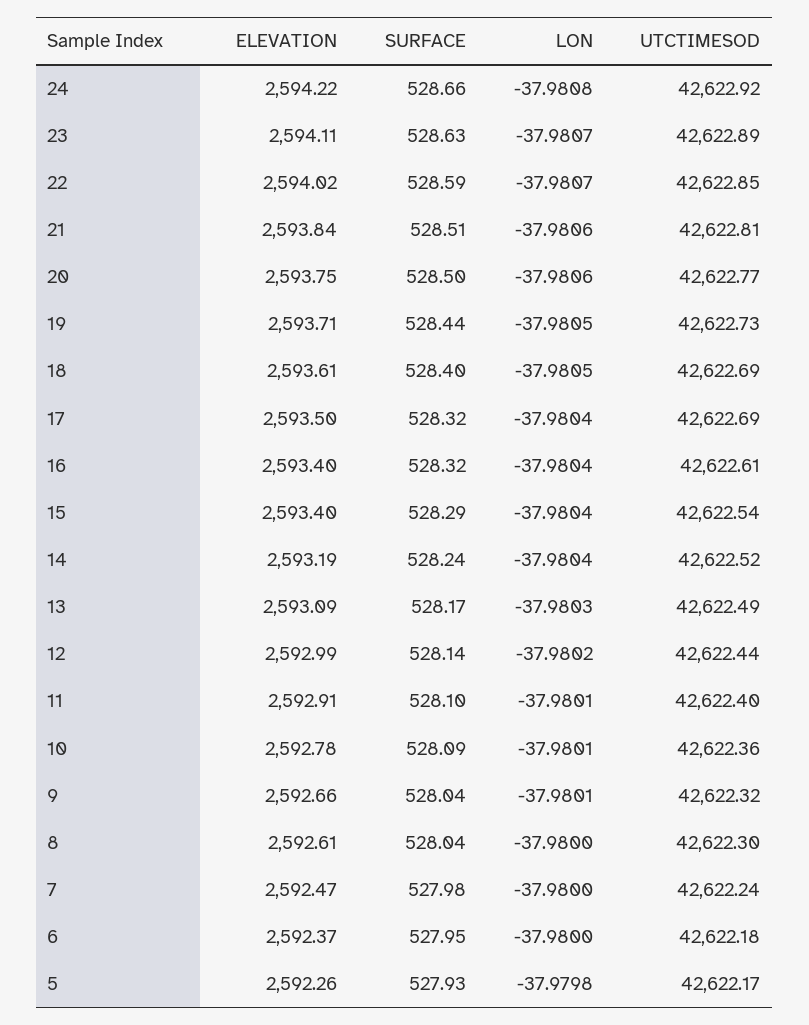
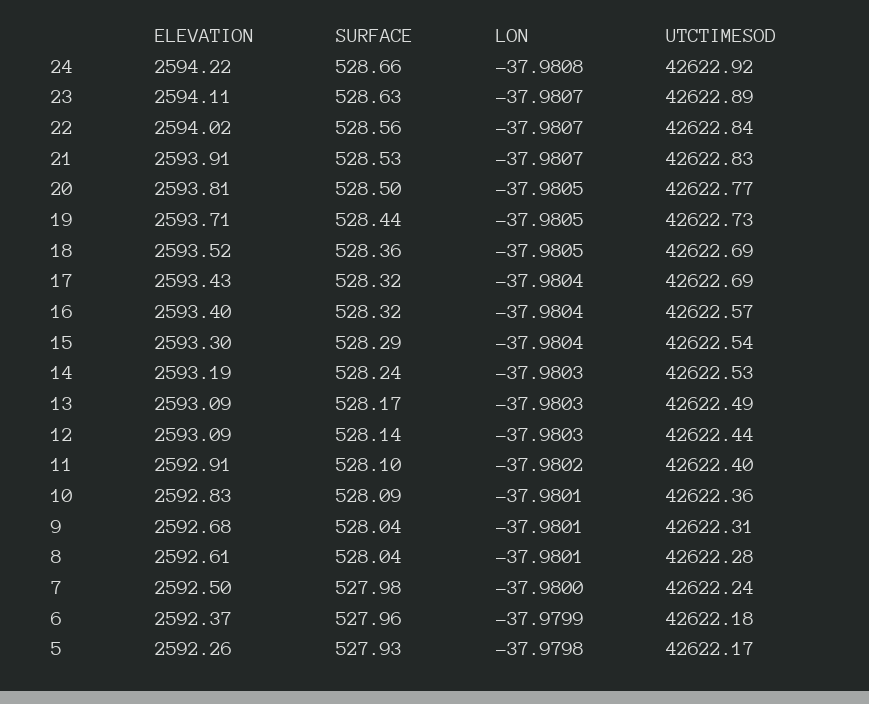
SURFACE, 22: 528.59 -> 528.56
UTCTIMESOD, 22: 42622.85 -> 42622.84
ELEVATION, 21: 2593.84 -> 2593.91
SURFACE, 21: 528.51 -> 528.53
LON, 21: -37.9806 -> -37.9807
UTCTIMESOD, 21: 42622.81 -> 42622.83
ELEVATION, 20: 2593.75 -> 2593.81
LON, 20: -37.9806 -> -37.9805
ELEVATION, 18: 2593.61 -> 2593.52
SURFACE, 18: 528.4 -> 528.36
ELEVATION, 17: 2593.5 -> 2593.43
UTCTIMESOD, 16: 42622.61 -> 42622.57
ELEVATION, 15: 2593.4 -> 2593.3
LON, 14: -37.9804 -> -37.9803
UTCTIMESOD, 14: 42622.52 -> 42622.53
ELEVATION, 12: 2592.99 -> 2593.09
LON, 12: -37.9802 -> -37.9803
LON, 11: -37.9801 -> -37.9802
ELEVATION, 10: 2592.78 -> 2592.83
ELEVATION, 9: 2592.66 -> 2592.68
UTCTIMESOD, 9: 42622.32 -> 42622.31
LON, 8: -37.98 -> -37.9801
UTCTIMESOD, 8: 42622.3 -> 42622.28
ELEVATION, 7: 2592.47 -> 2592.5
SURFACE, 6: 527.95 -> 527.96
LON, 6: -37.98 -> -37.9799

